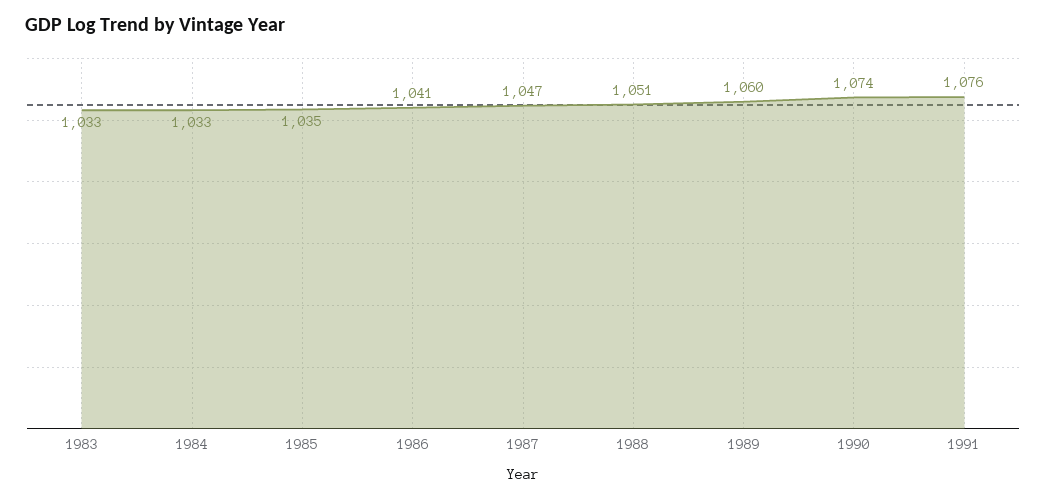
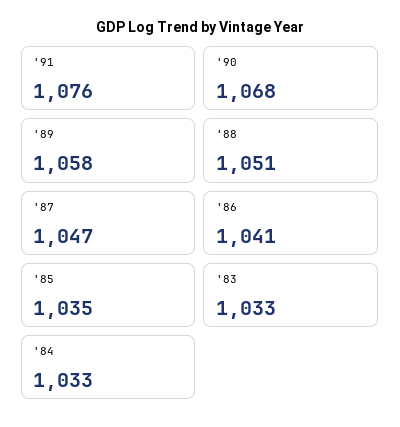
1989: 1060 -> 1058
1990: 1074 -> 1068

